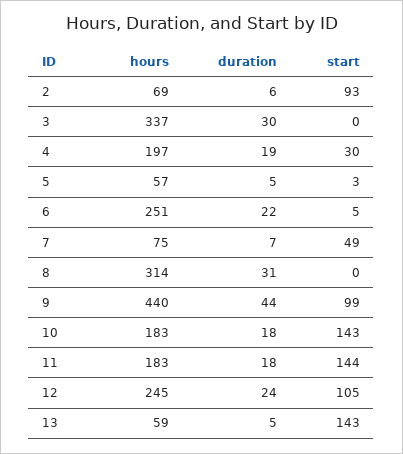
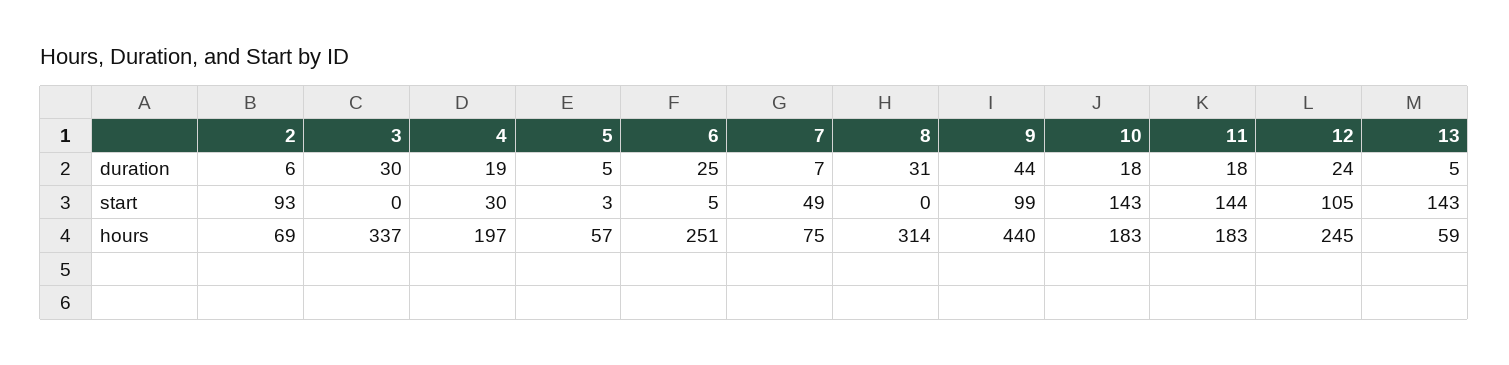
duration, 6: 22 -> 25

